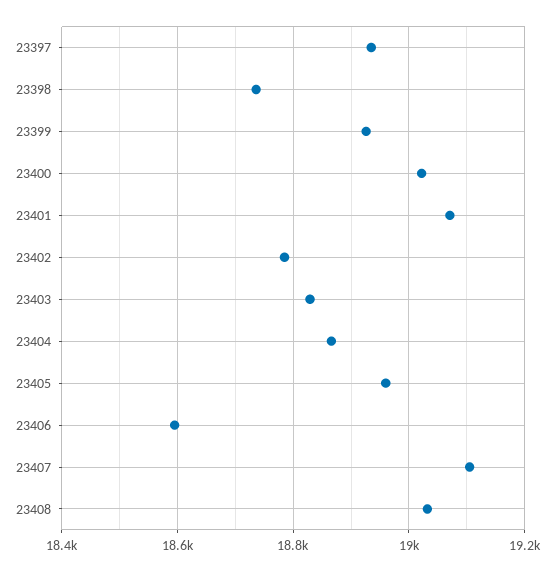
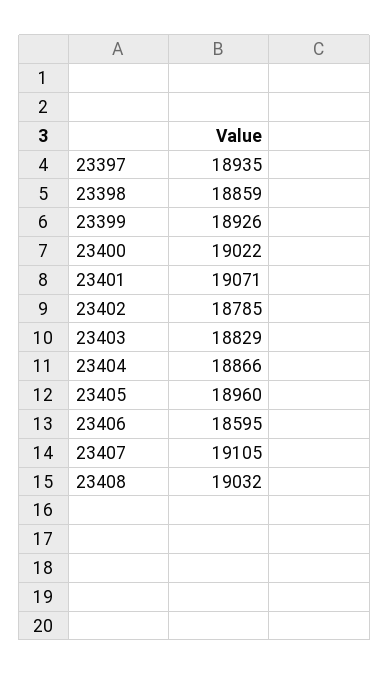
23398: 18740 -> 18859

